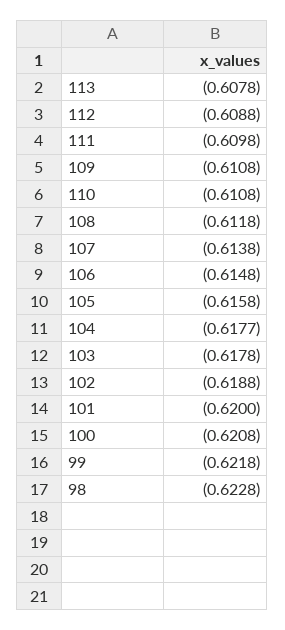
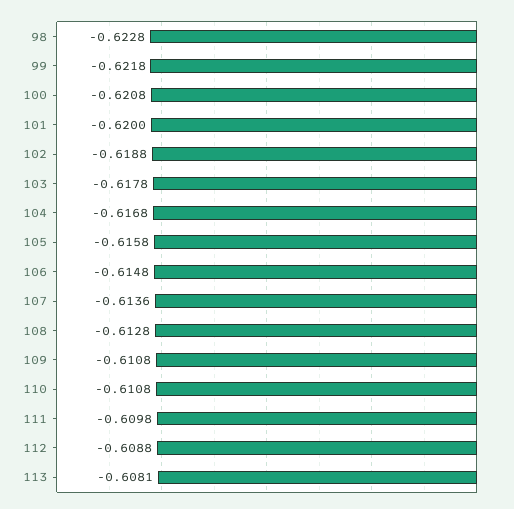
113: -0.6078 -> -0.6081
108: -0.6118 -> -0.6128
107: -0.6138 -> -0.6136
104: -0.6177 -> -0.6168

